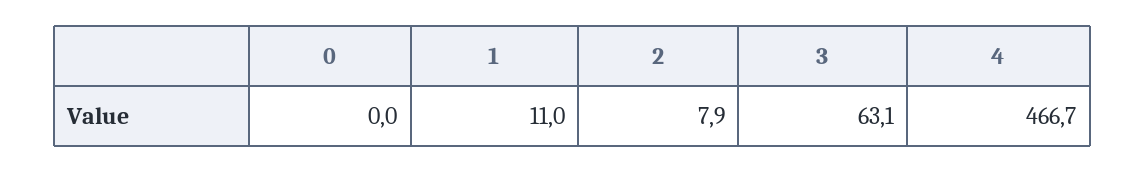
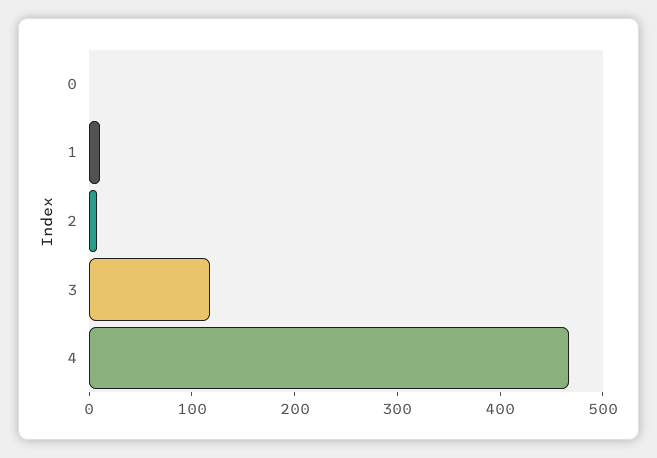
3: 63.1 -> 120

